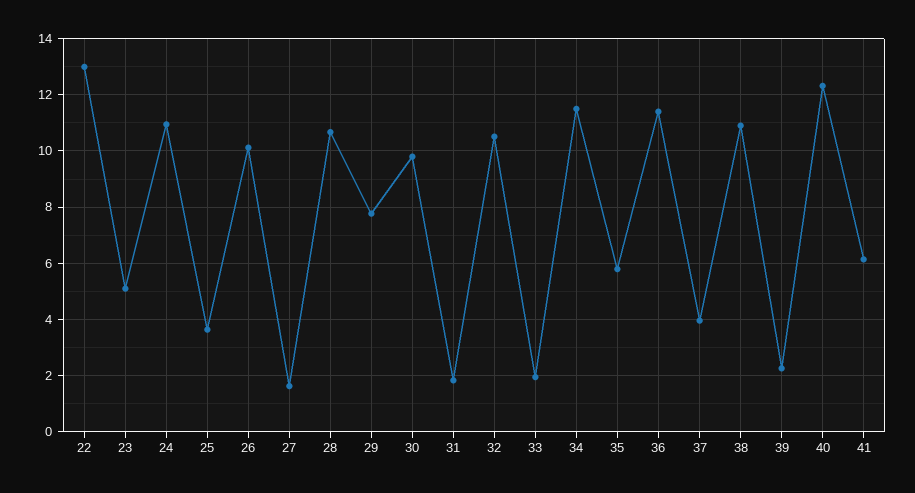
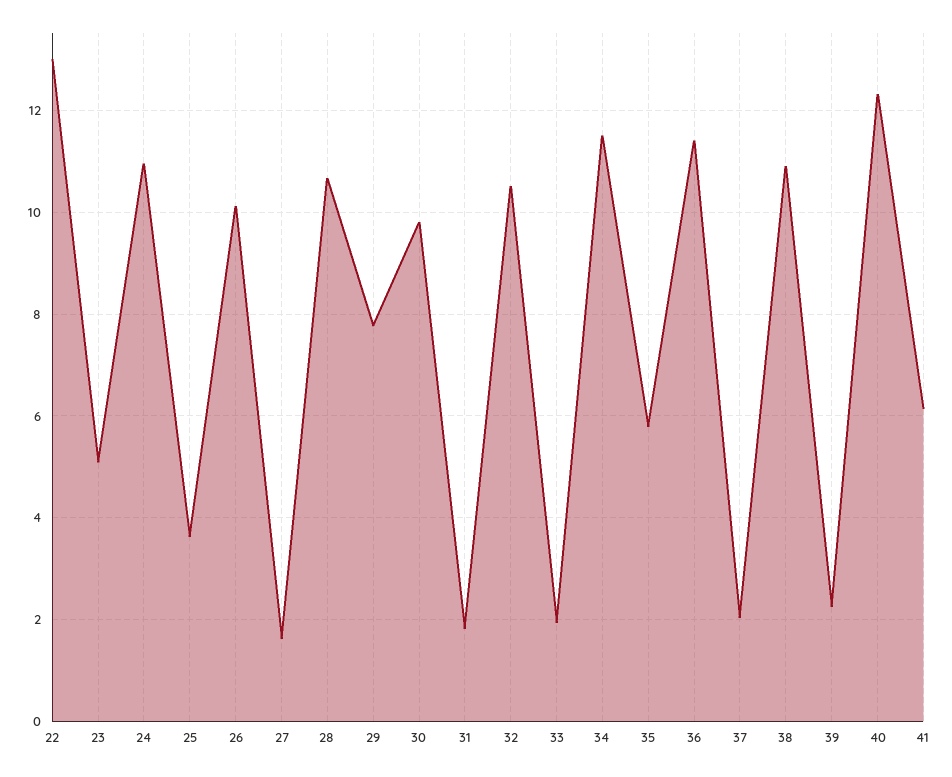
37: 4 -> 2

